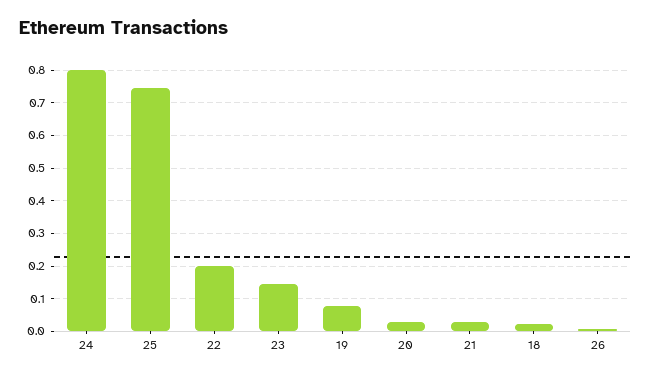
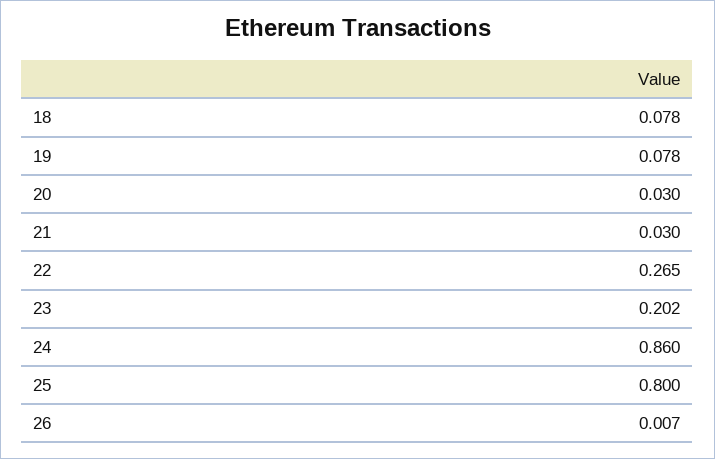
24: 0.8 -> 0.86
25: 0.74 -> 0.8
22: 0.2 -> 0.265
23: 0.14 -> 0.202
18: 0.02 -> 0.078

